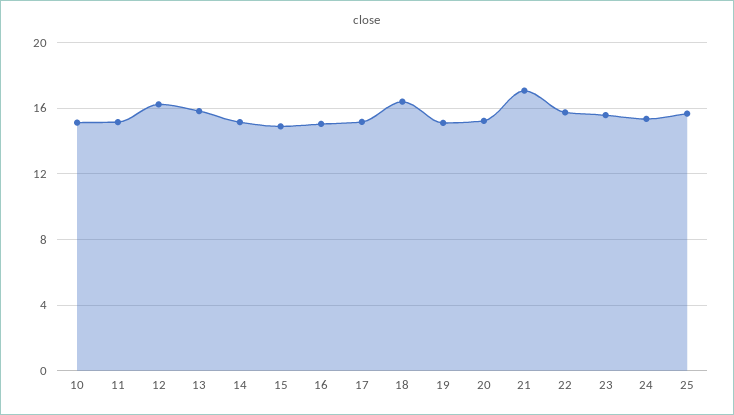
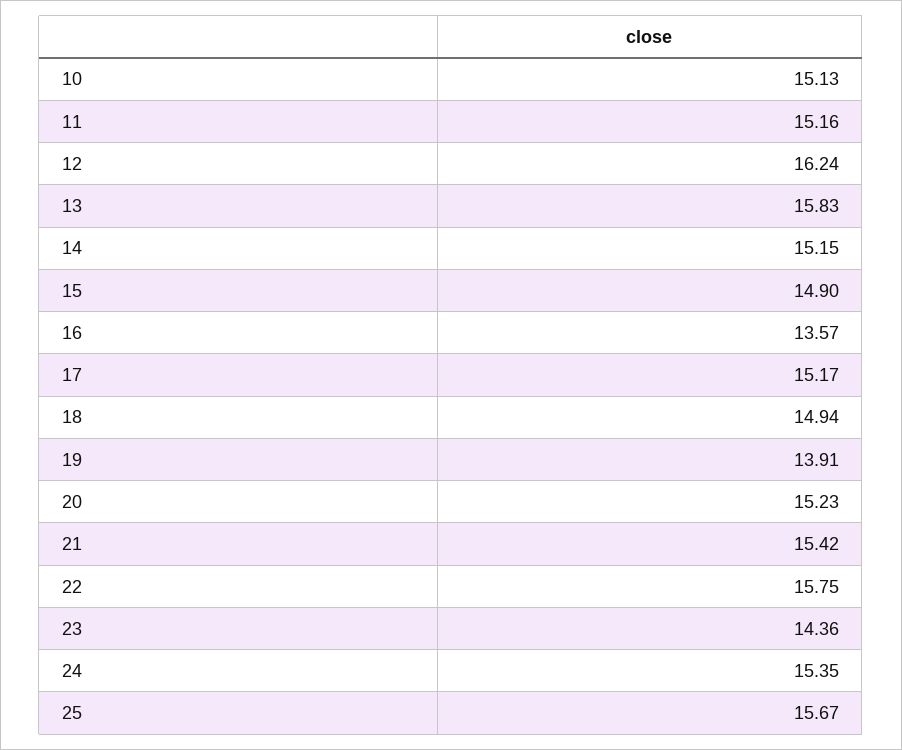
16: 15 -> 13.57
18: 16.5 -> 14.94
19: 15 -> 13.91
21: 17 -> 15.42
23: 15.5 -> 14.36

